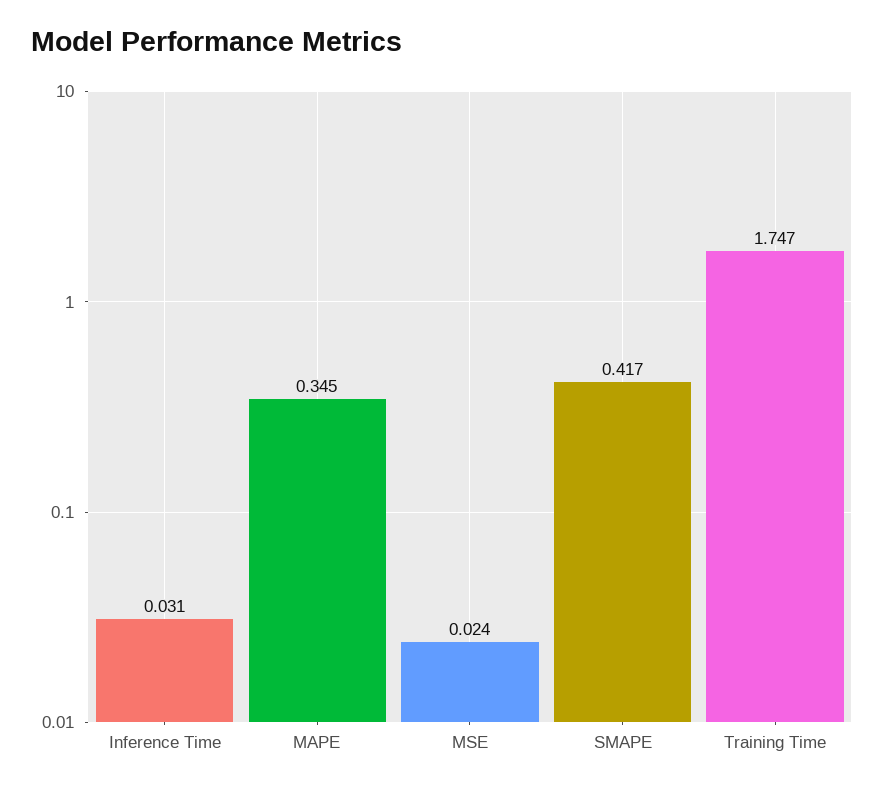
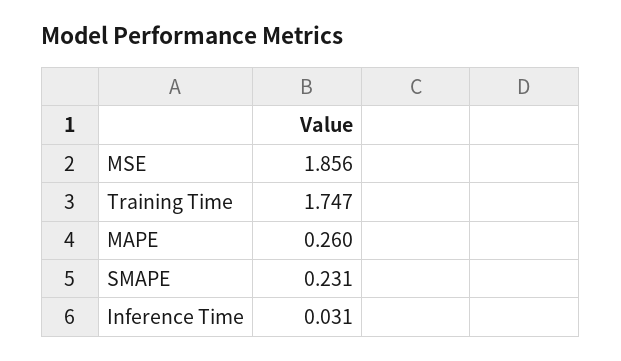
MAPE: 0.345 -> 0.26
MSE: 0.024 -> 1.856
SMAPE: 0.417 -> 0.231

